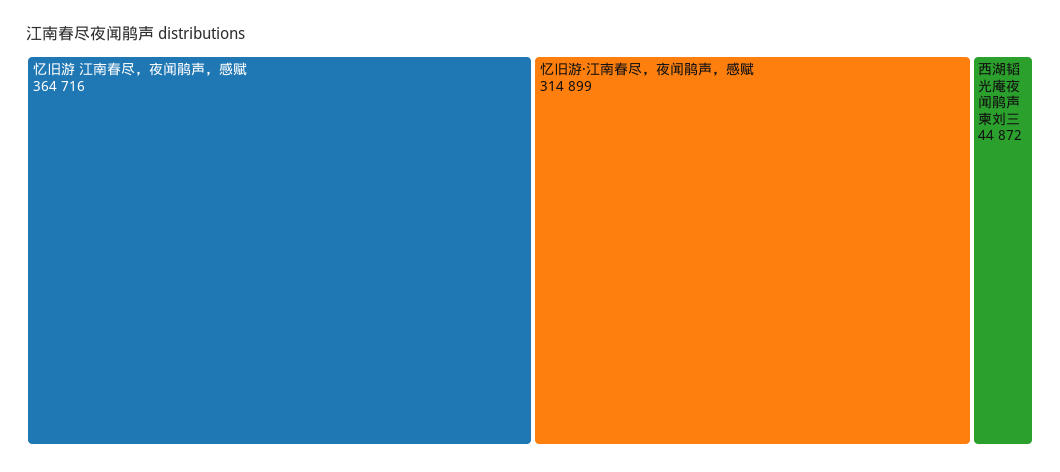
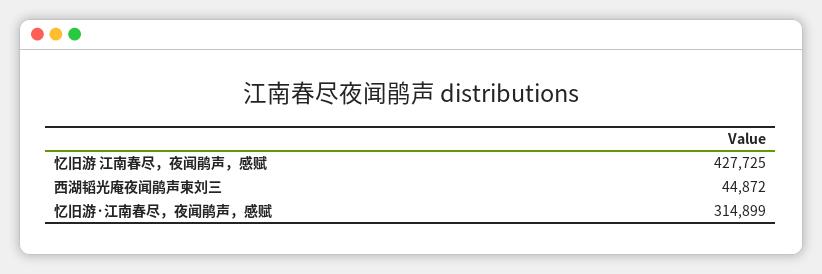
忆旧游 江南春尽，夜闻鹃声，感赋: 364716 -> 427725

